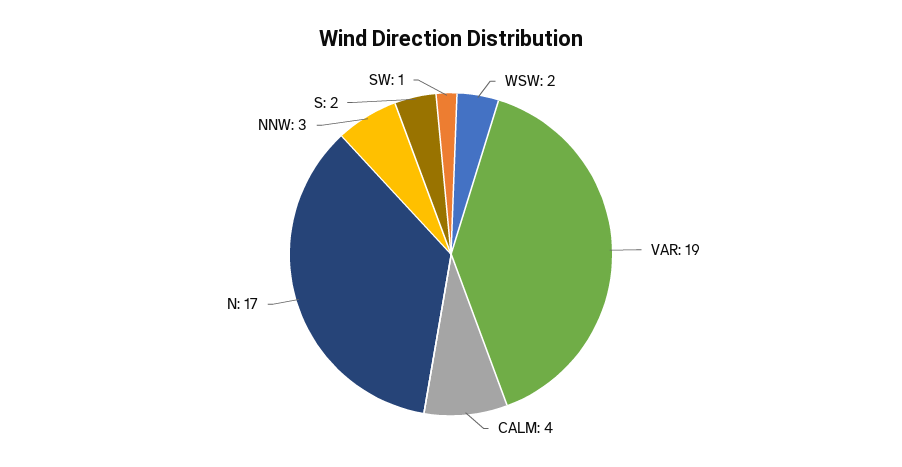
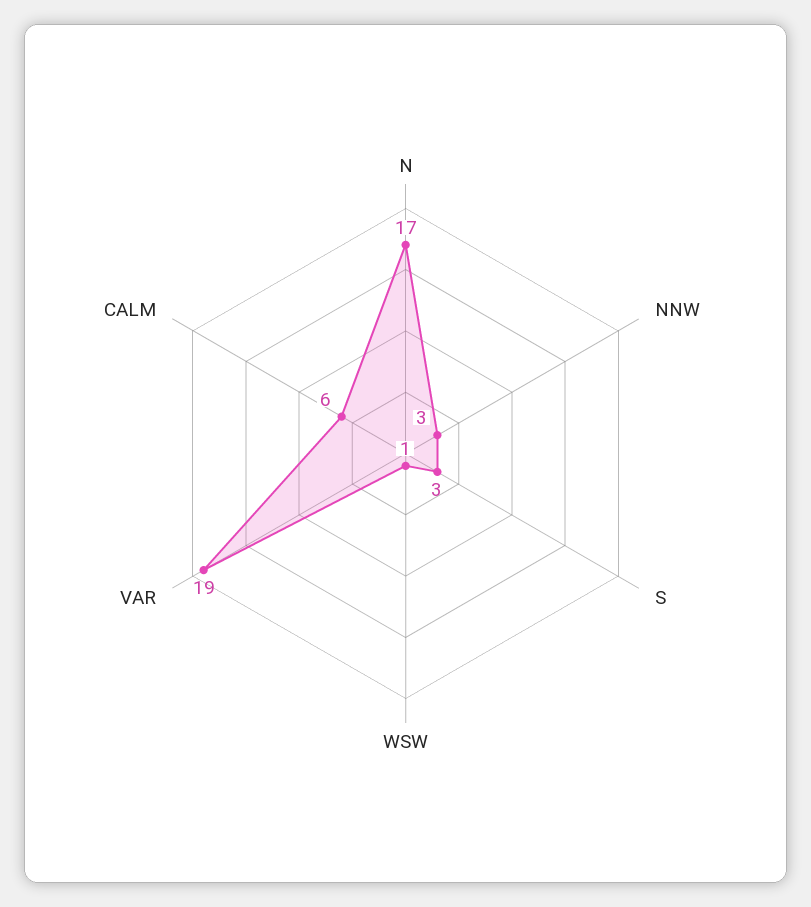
WSW: 2 -> 1
CALM: 4 -> 6
S: 2 -> 3
SW: 1 -> none

